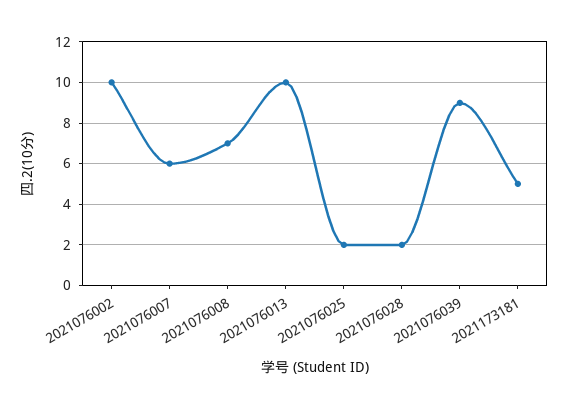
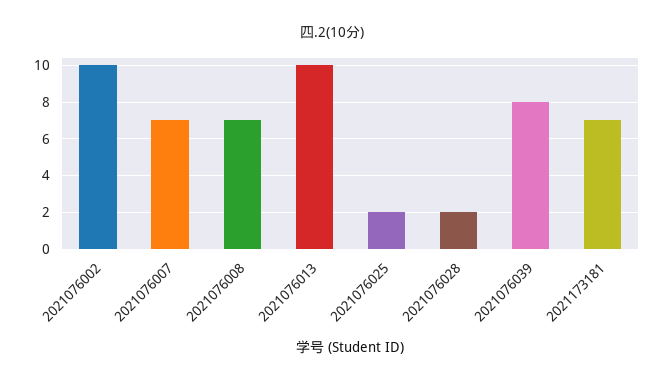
2021076007: 6 -> 7
2021076039: 9 -> 8
2021173181: 5 -> 7

